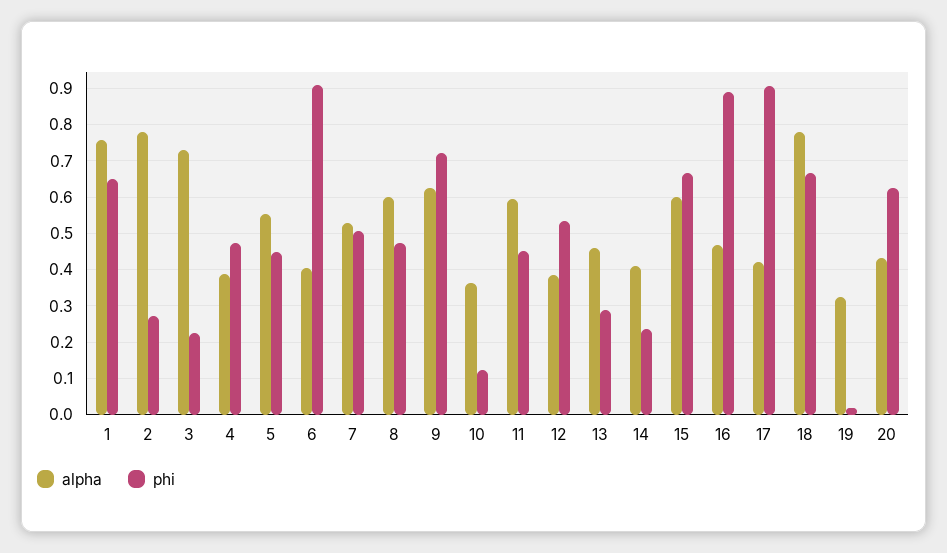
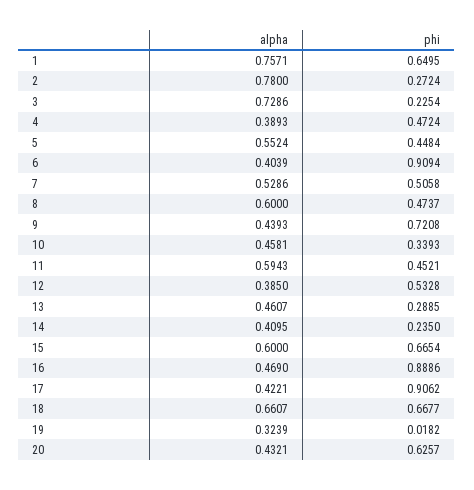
alpha, 9: 0.62 -> 0.4393
alpha, 10: 0.36 -> 0.4581
phi, 10: 0.12 -> 0.3393
alpha, 18: 0.78 -> 0.6607

